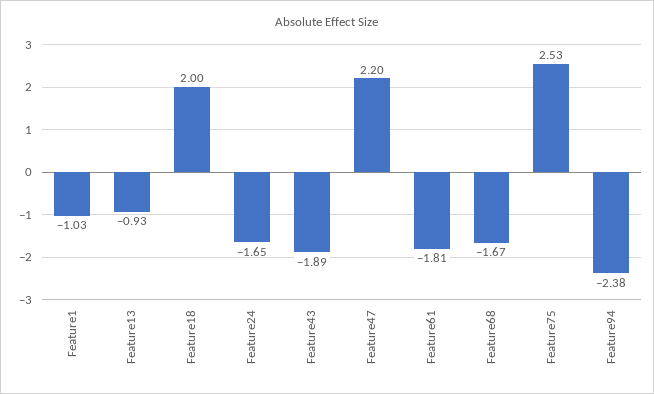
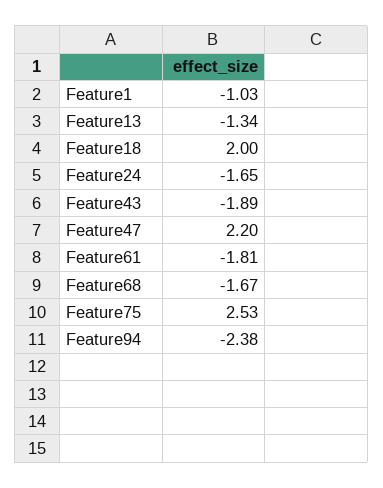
Feature13: -0.93 -> -1.34

